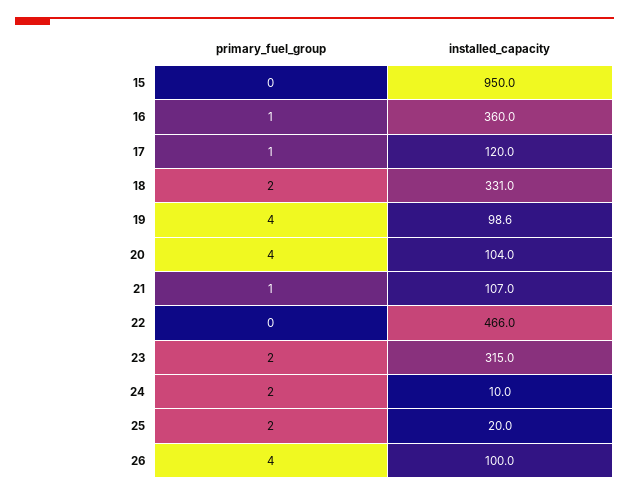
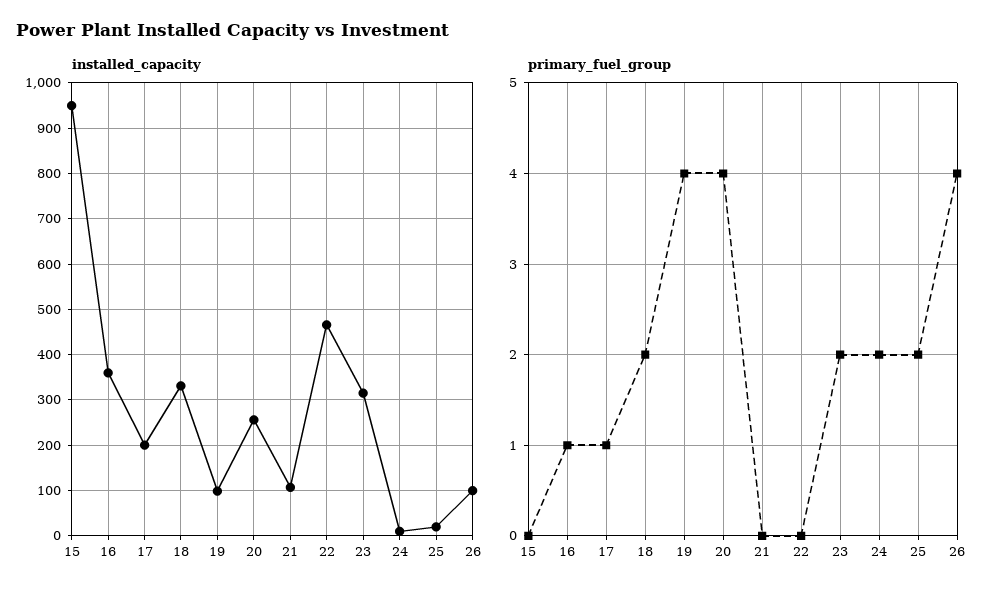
installed_capacity, 17: 120 -> 200
installed_capacity, 20: 104 -> 260
primary_fuel_group, 21: 1 -> 0

